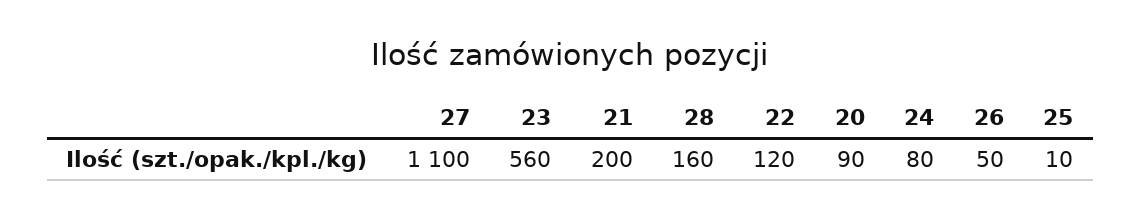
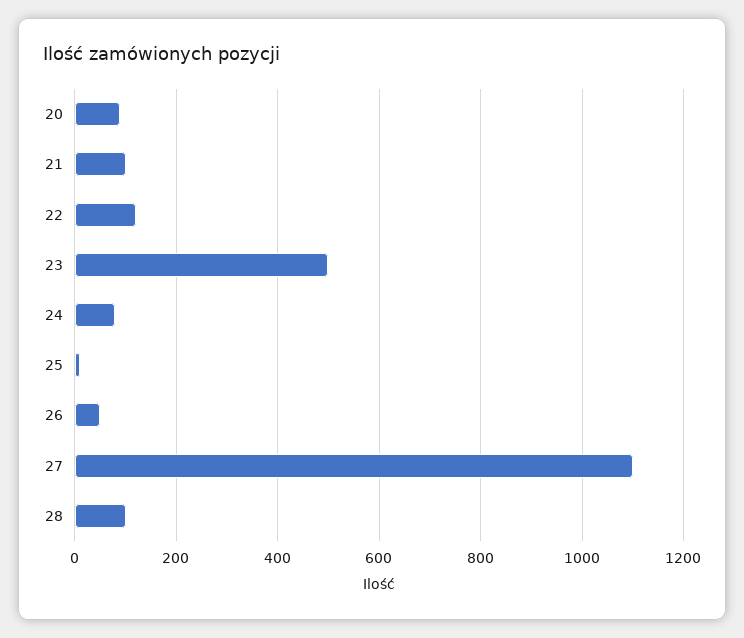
23: 560 -> 500
21: 200 -> 100
28: 160 -> 100

